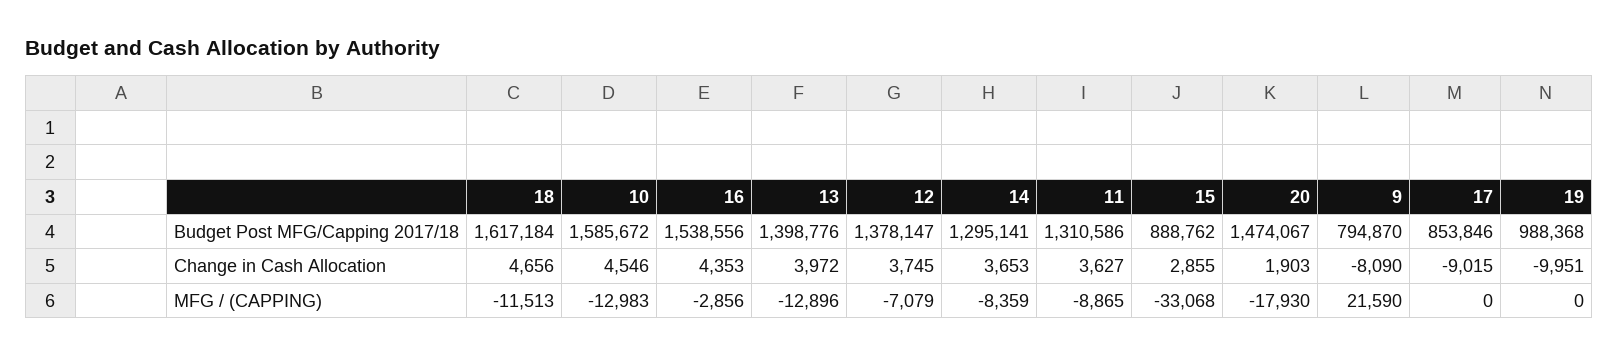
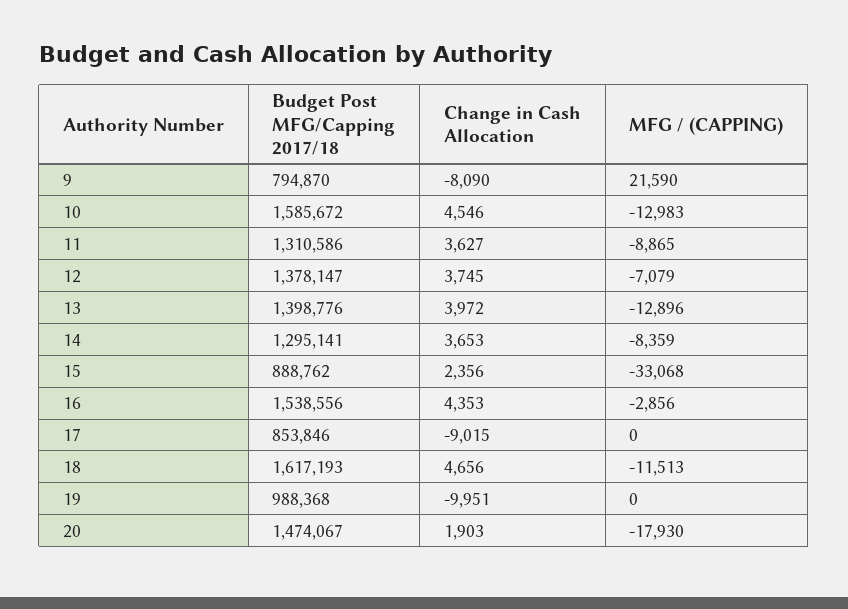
18, Budget Post MFG/Capping 2017/18: 1617184 -> 1617193
15, Change in Cash Allocation: 2855 -> 2356

